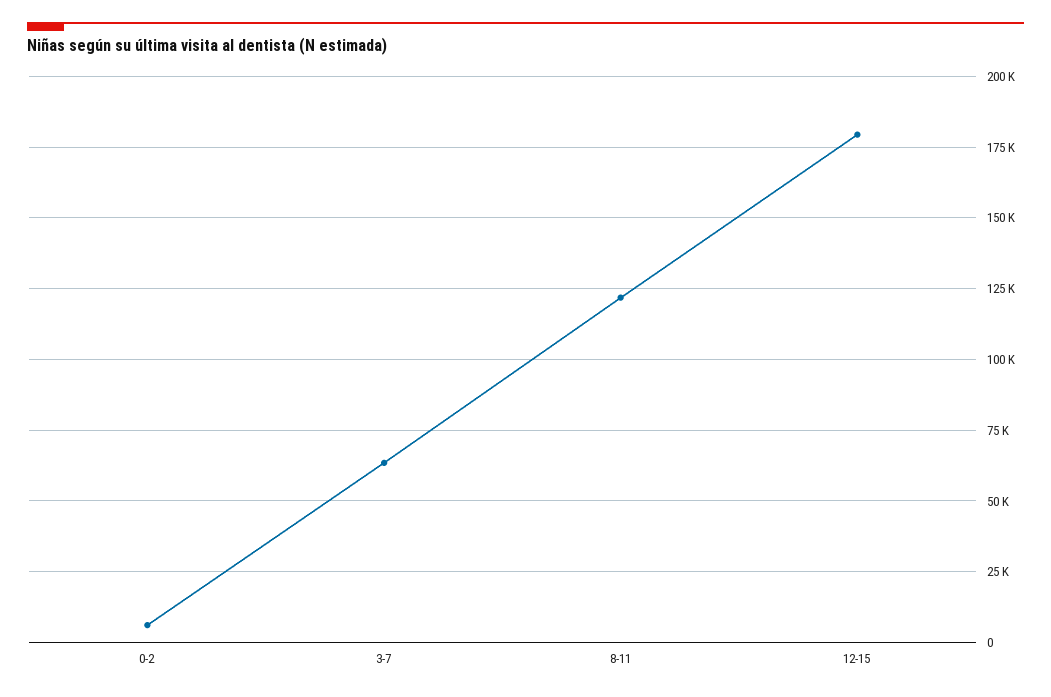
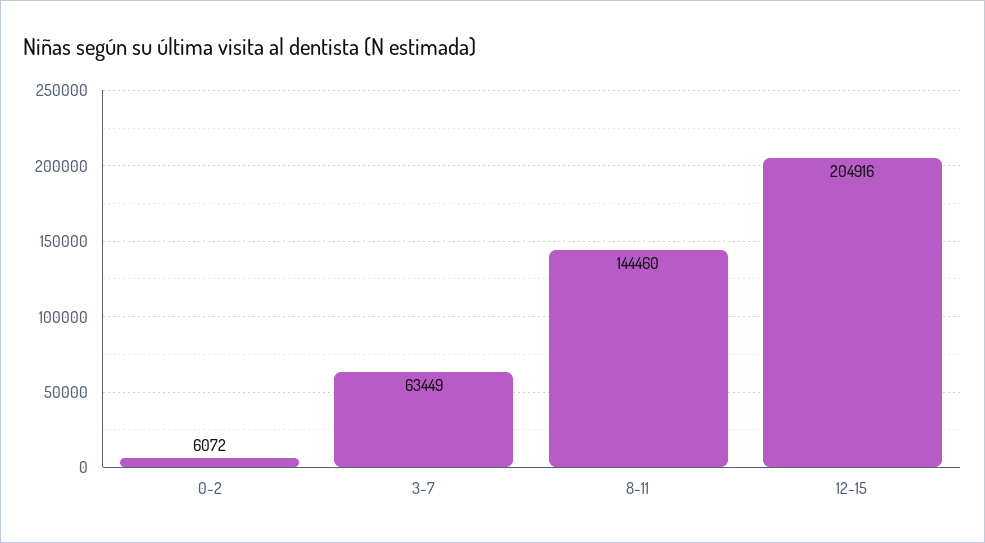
8-11: 122500 -> 144460
12-15: 180000 -> 204916

